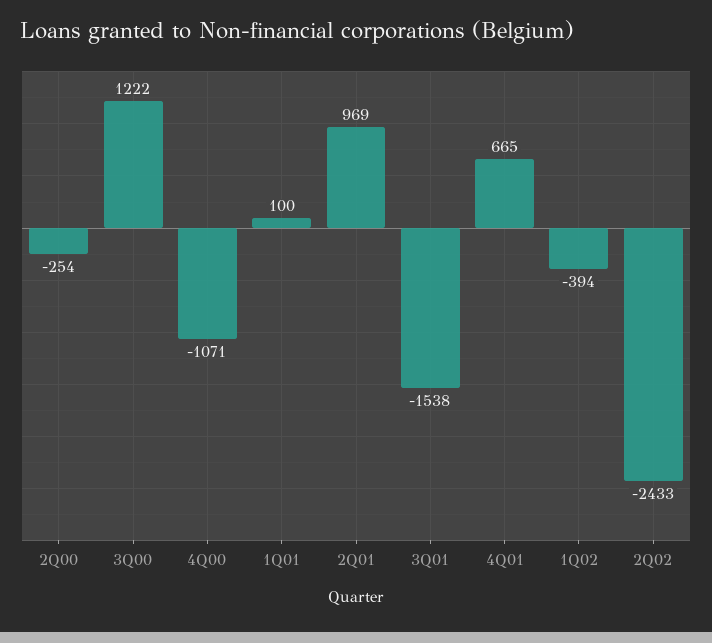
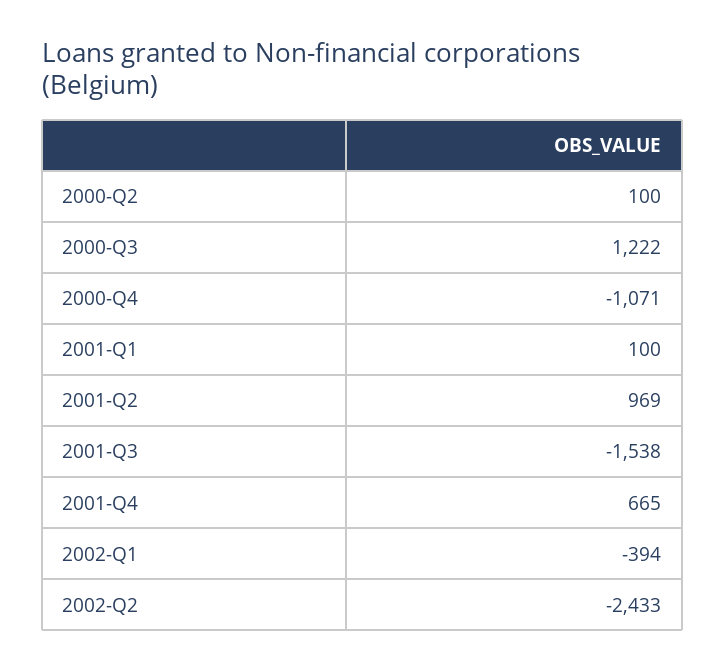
2Q00: -254 -> 100

